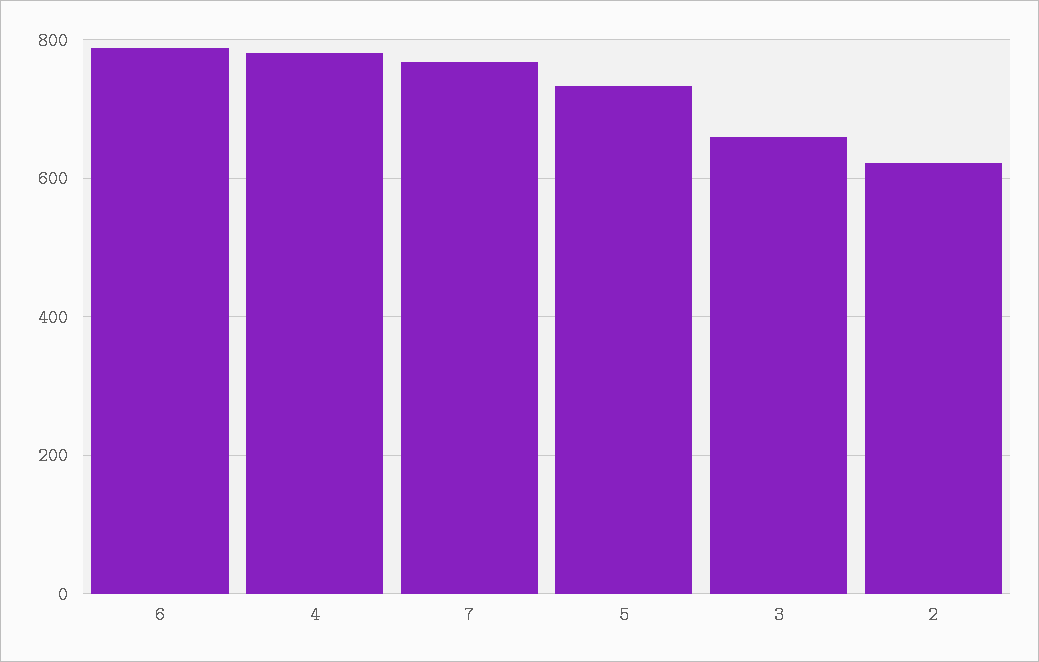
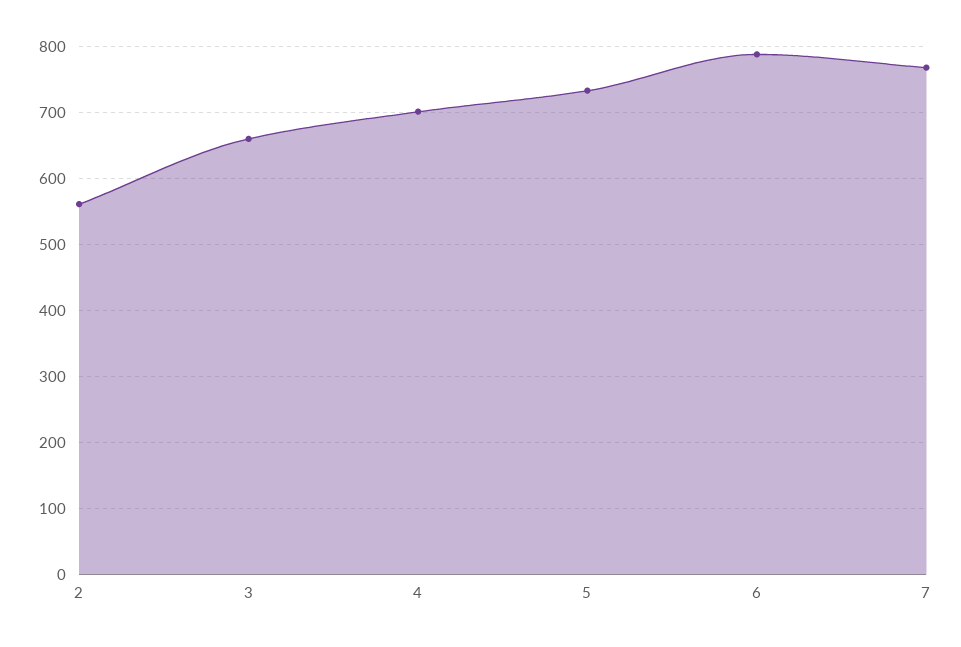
4: 780 -> 700
2: 620 -> 560

